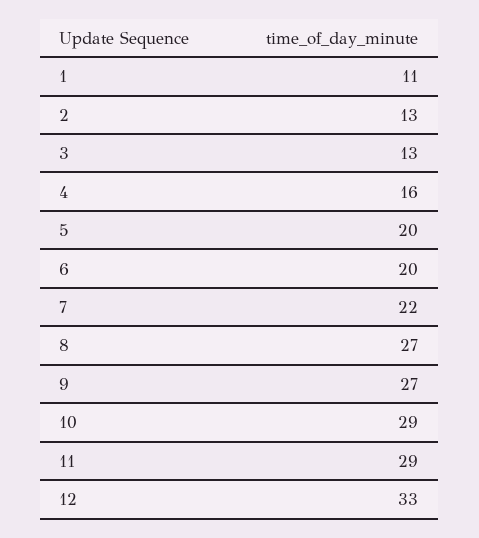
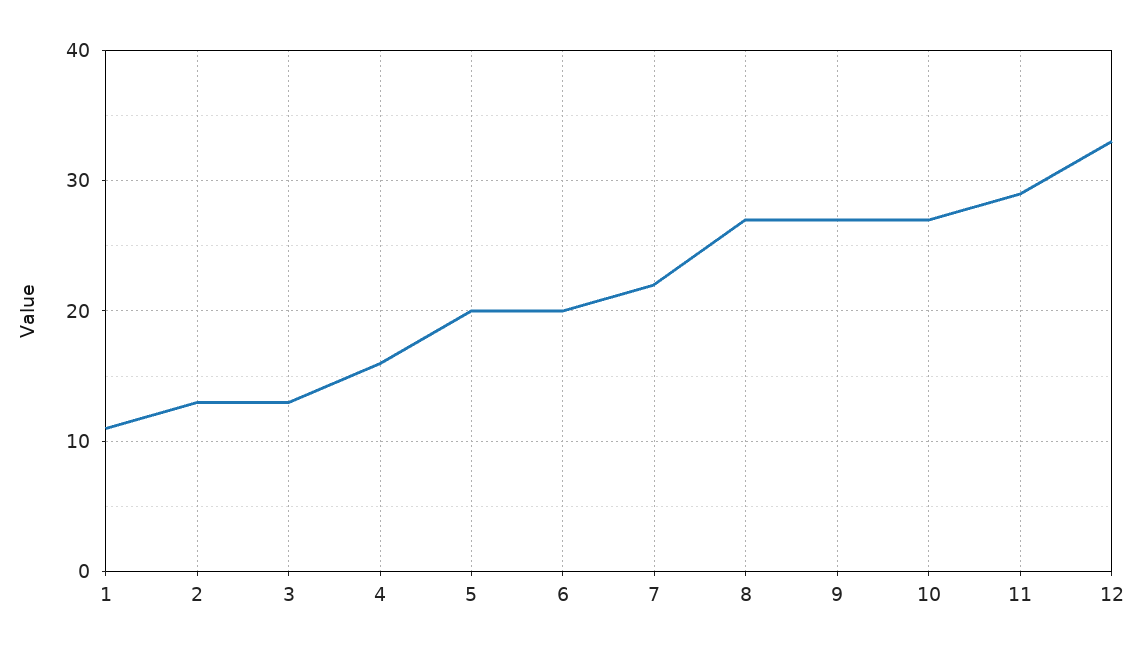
10: 29 -> 27

